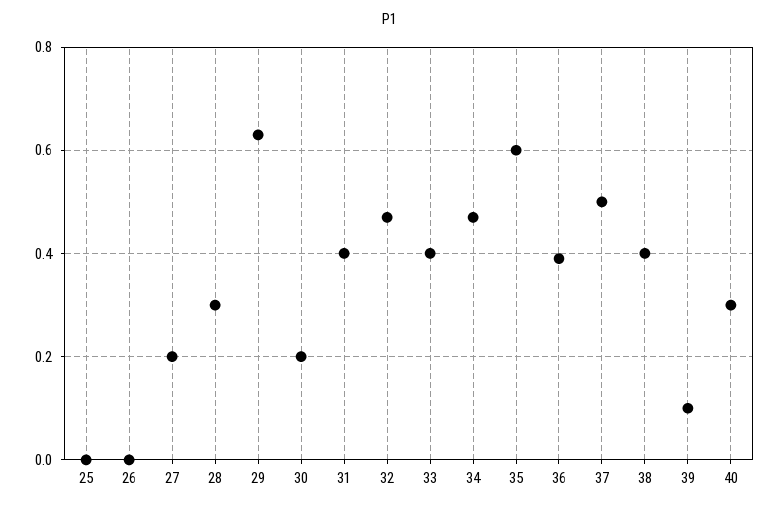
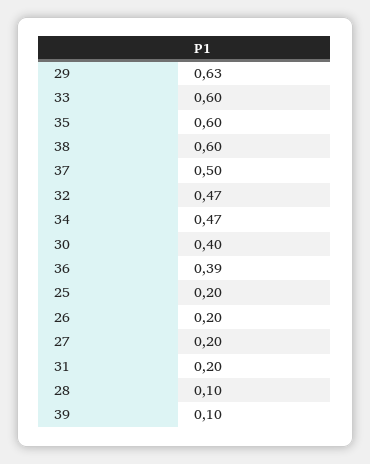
25: 0 -> 0.2
26: 0 -> 0.2
28: 0.3 -> 0.1
30: 0.2 -> 0.4
31: 0.4 -> 0.2
33: 0.4 -> 0.6
38: 0.4 -> 0.6
40: 0.3 -> none

